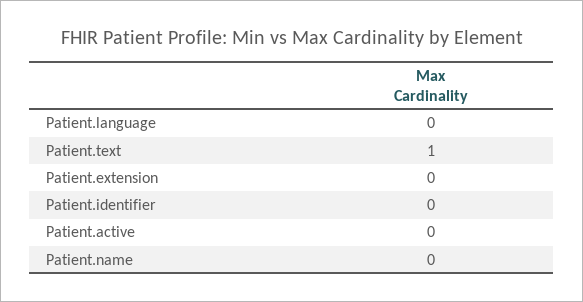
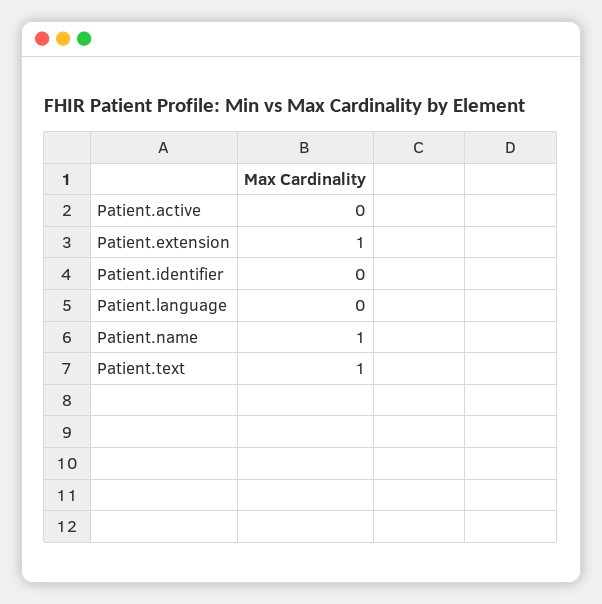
Patient.extension: 0 -> 1
Patient.name: 0 -> 1

